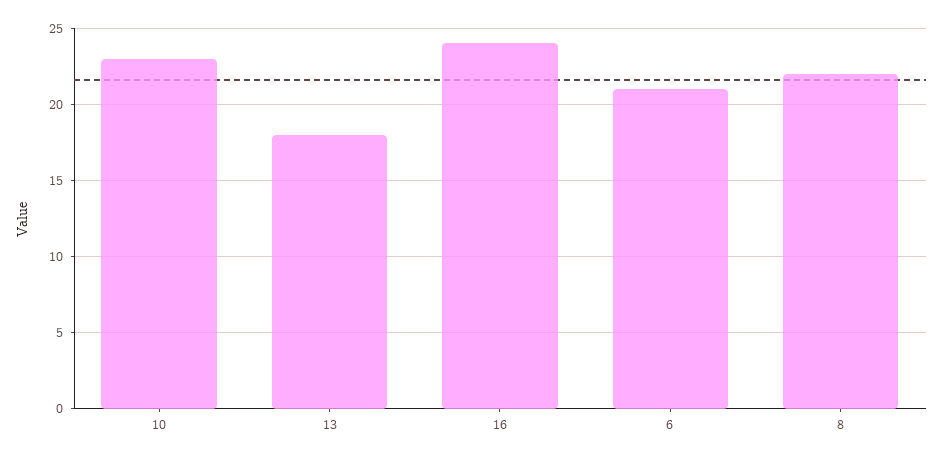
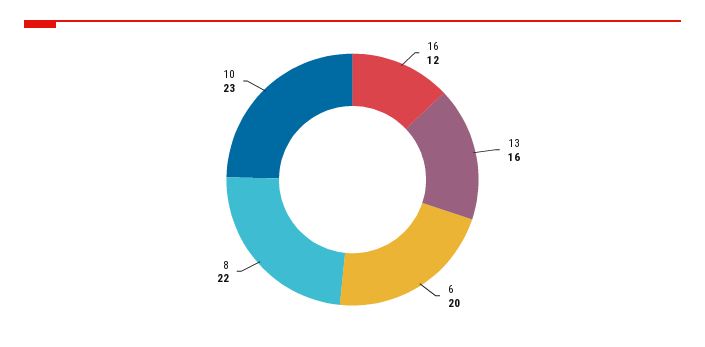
13: 18 -> 16
16: 24 -> 12
6: 21 -> 20

